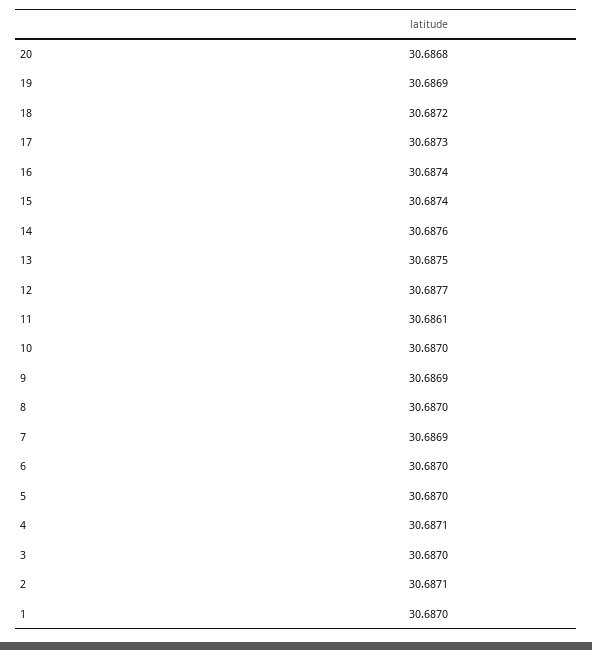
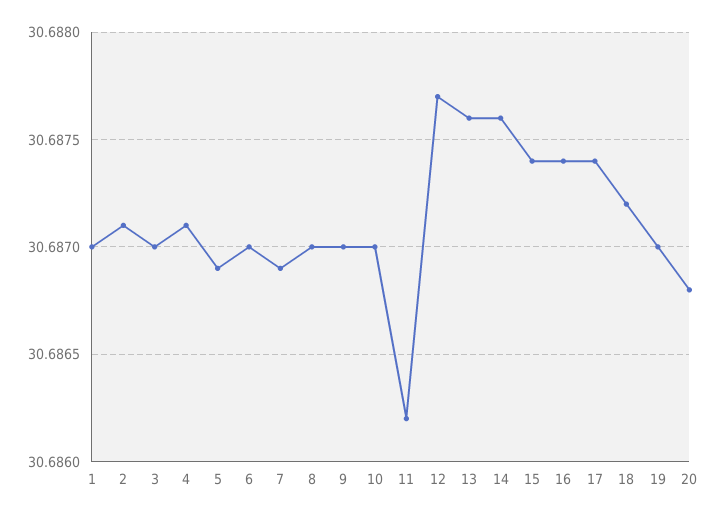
19: 30.6869 -> 30.687
17: 30.6873 -> 30.6874
13: 30.6875 -> 30.6876
11: 30.6861 -> 30.6862
9: 30.6869 -> 30.687
5: 30.687 -> 30.6869

